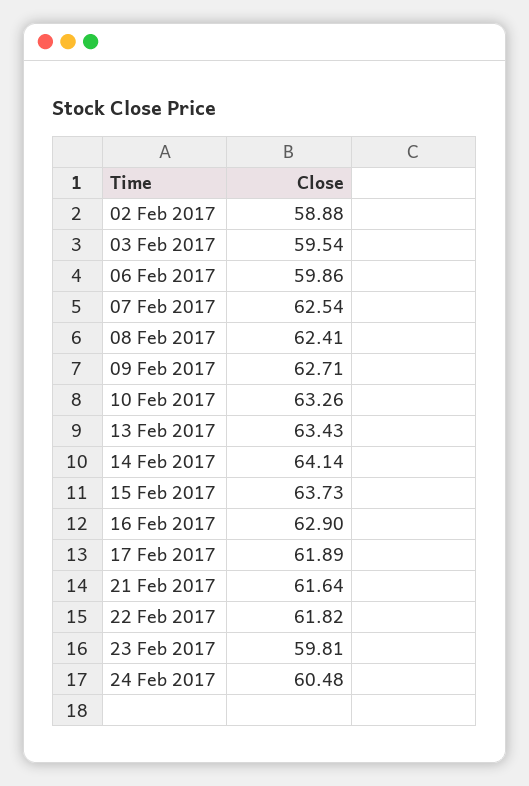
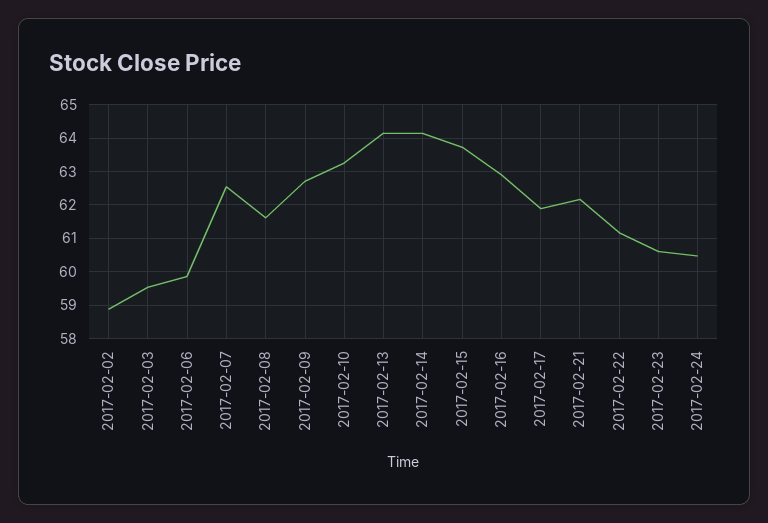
08 Feb 2017: 62.41 -> 61.6
13 Feb 2017: 63.43 -> 64.2
21 Feb 2017: 61.64 -> 62.2
22 Feb 2017: 61.82 -> 61.2
23 Feb 2017: 59.81 -> 60.6

